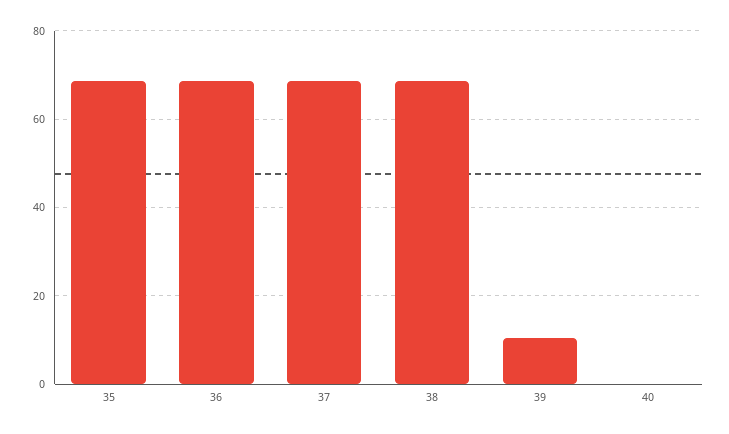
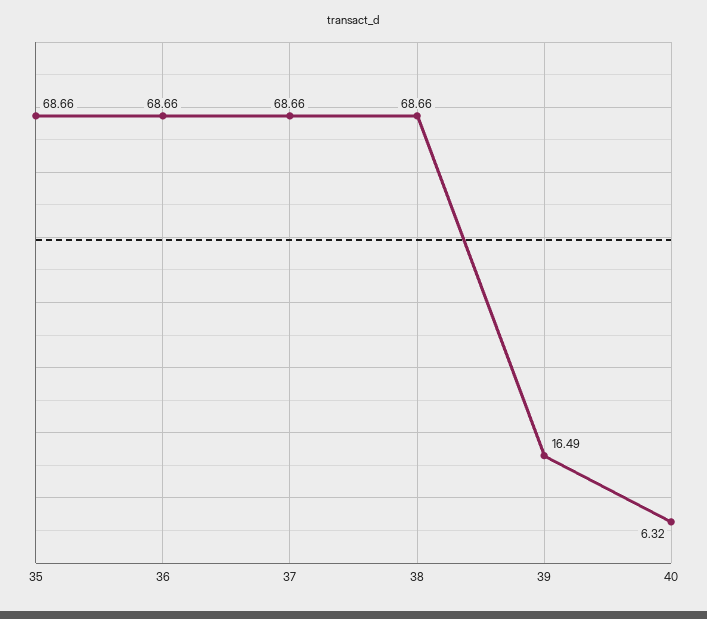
39: 10 -> 16.49
40: 0 -> 6.32

